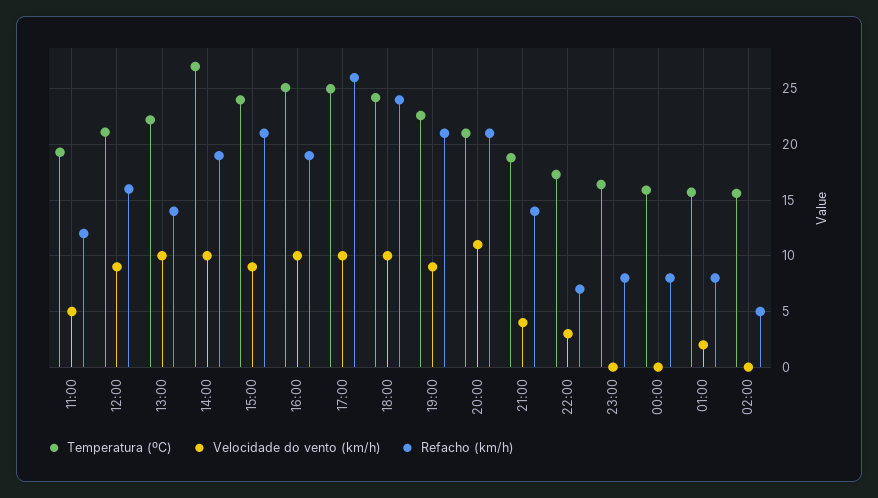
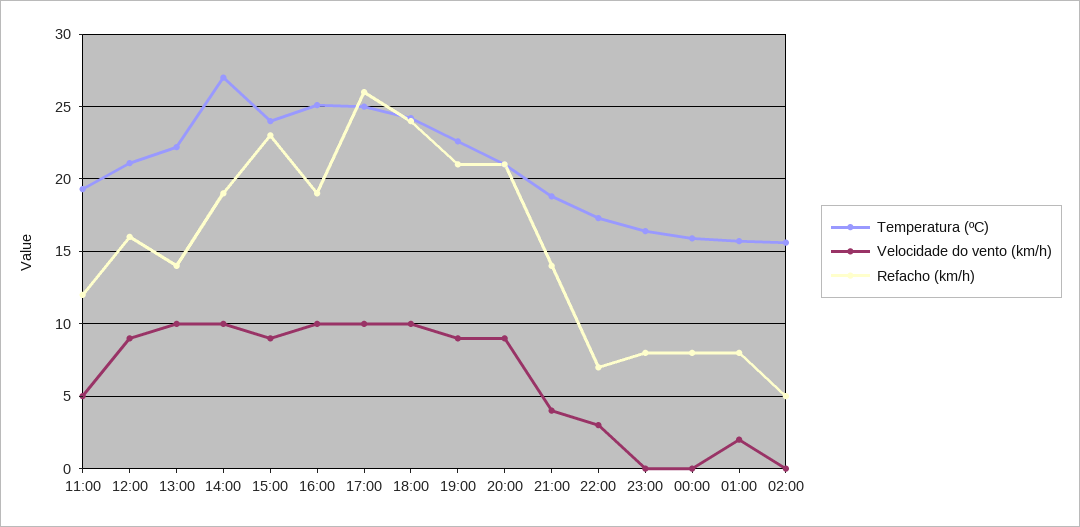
Refacho (km/h), 15:00: 21 -> 23
Velocidade do vento (km/h), 20:00: 11 -> 9

